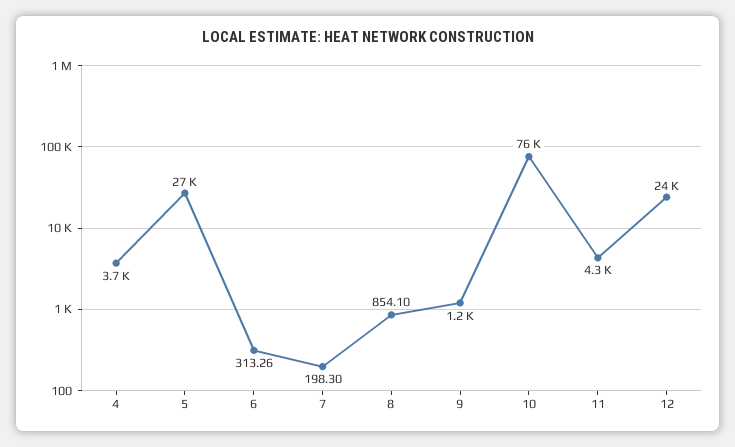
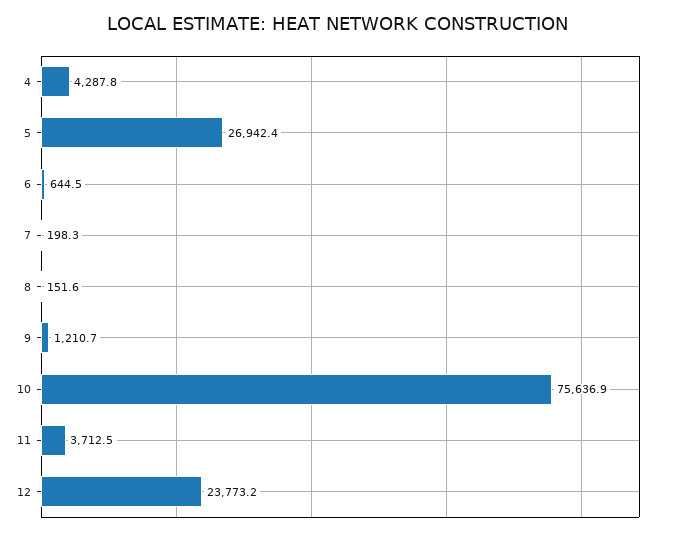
4: 3700 -> 4287.8
6: 313.26 -> 644.5
8: 854.1 -> 151.6
11: 4300 -> 3712.5

